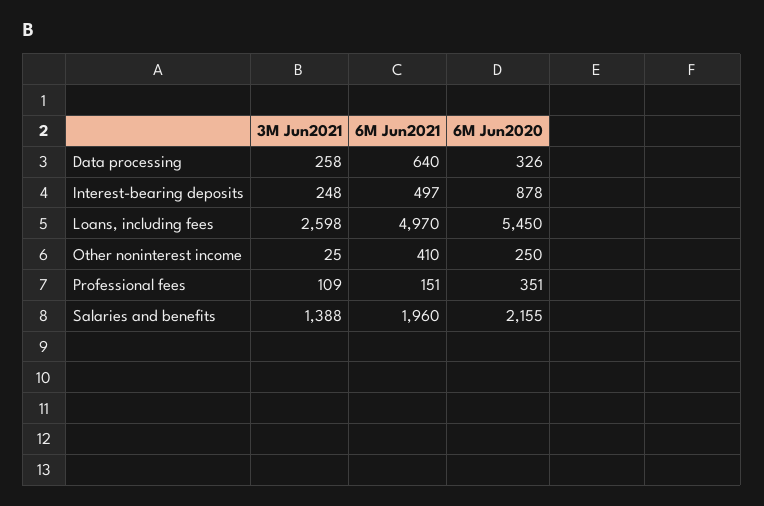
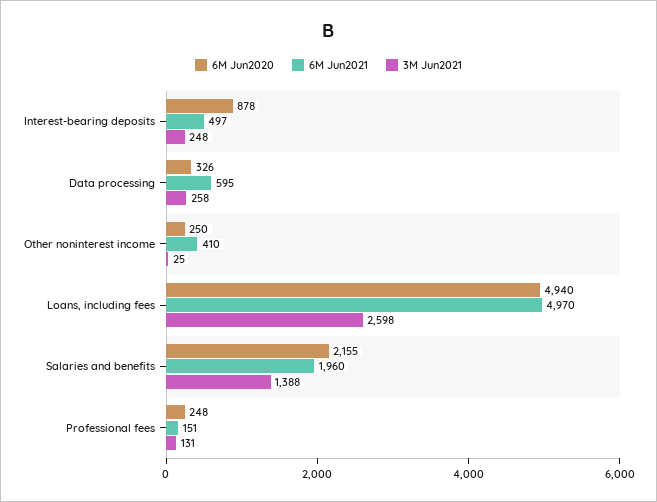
6M Jun2021, Data processing: 640 -> 595
6M Jun2020, Loans, including fees: 5450 -> 4940
3M Jun2021, Professional fees: 109 -> 131
6M Jun2020, Professional fees: 351 -> 248

